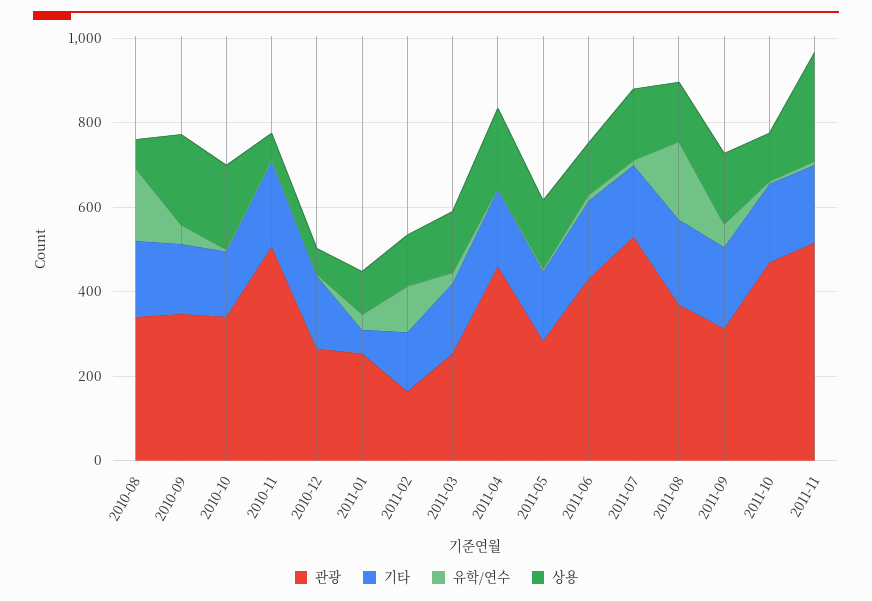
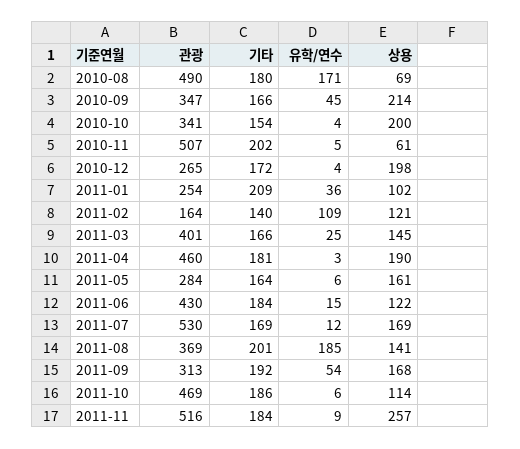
관광, 2010-08: 350 -> 490
상용, 2010-12: 50 -> 198
기타, 2011-01: 50 -> 209
관광, 2011-03: 250 -> 401

